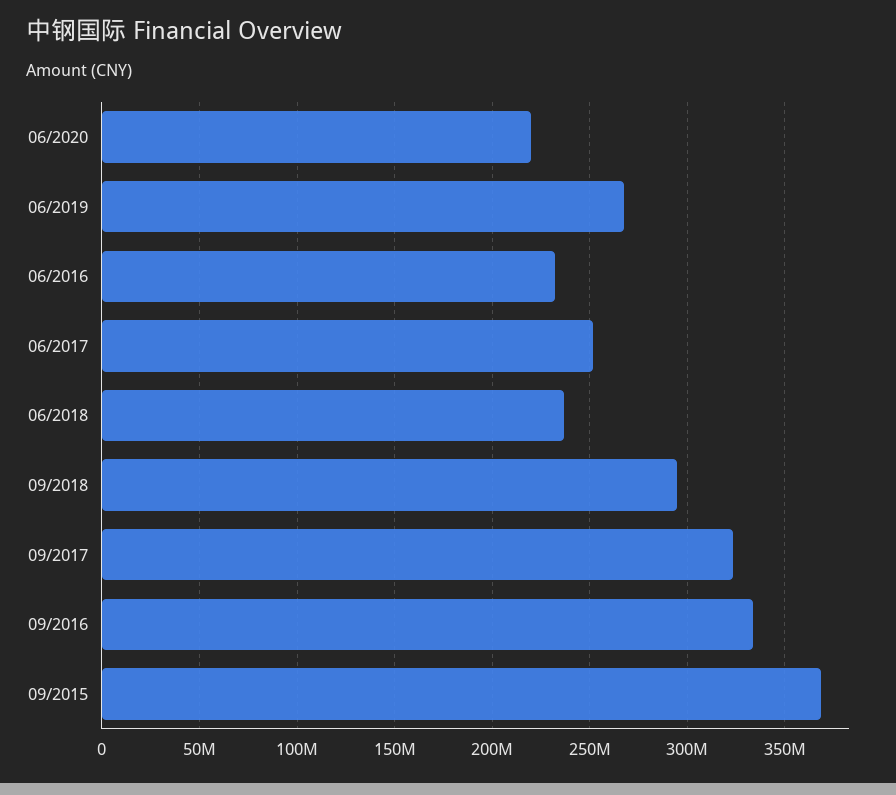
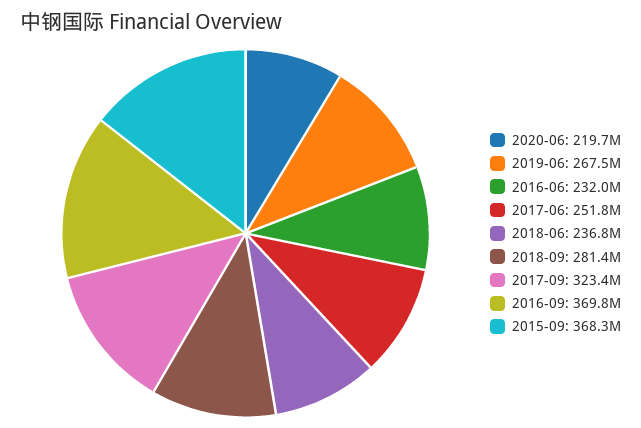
09/2018: 295000000 -> 281400000
09/2016: 335000000 -> 369800000

